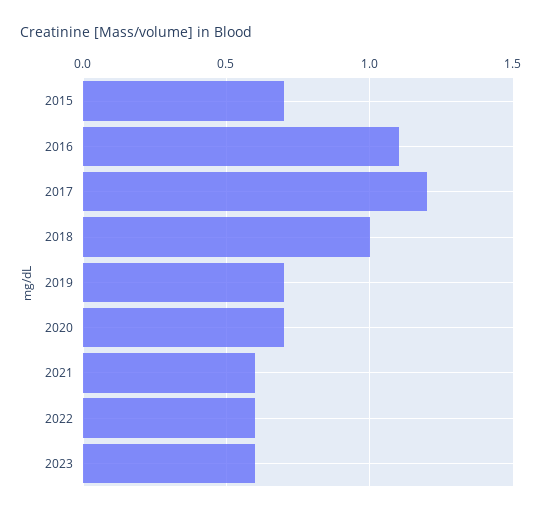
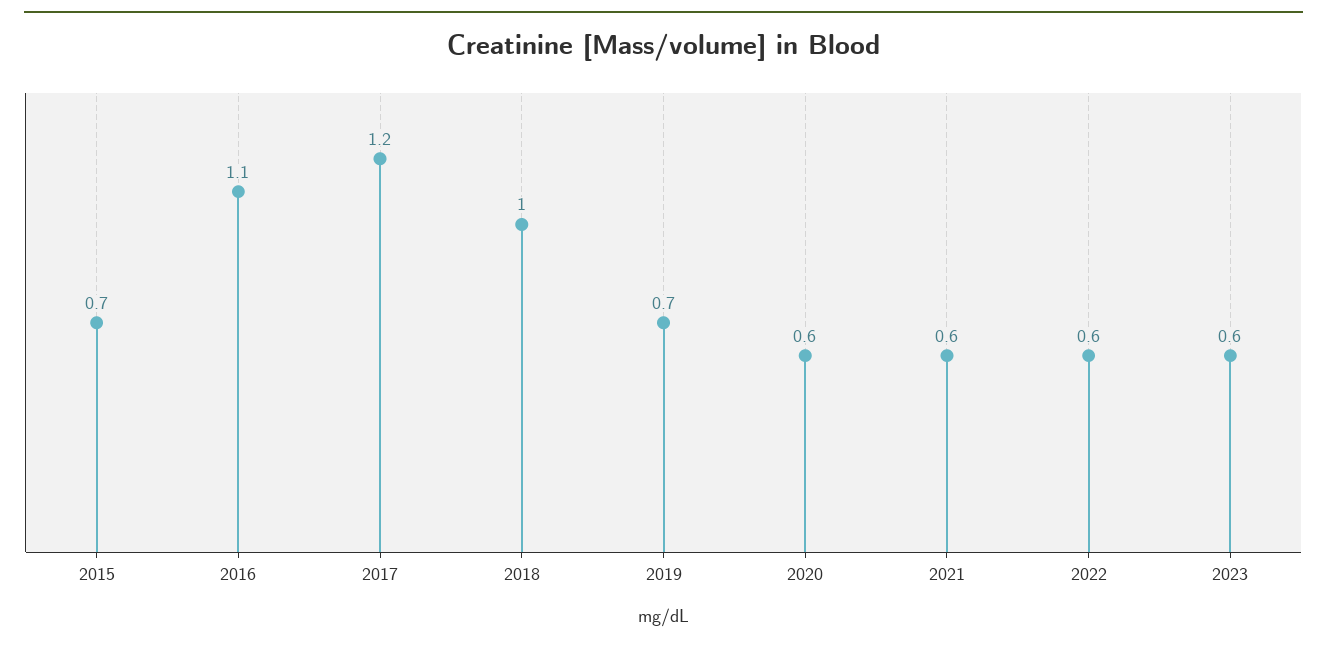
2020: 0.7 -> 0.6

